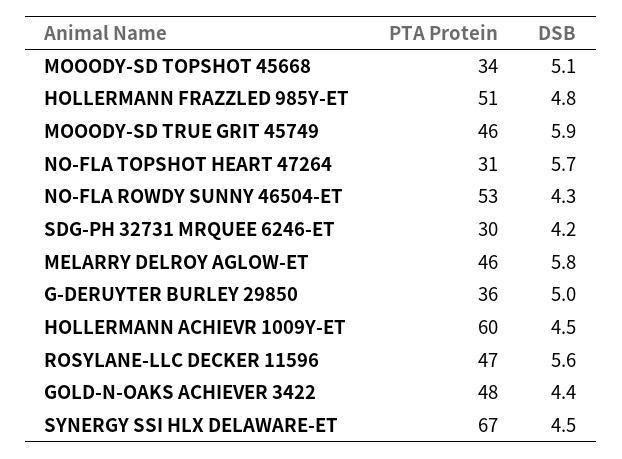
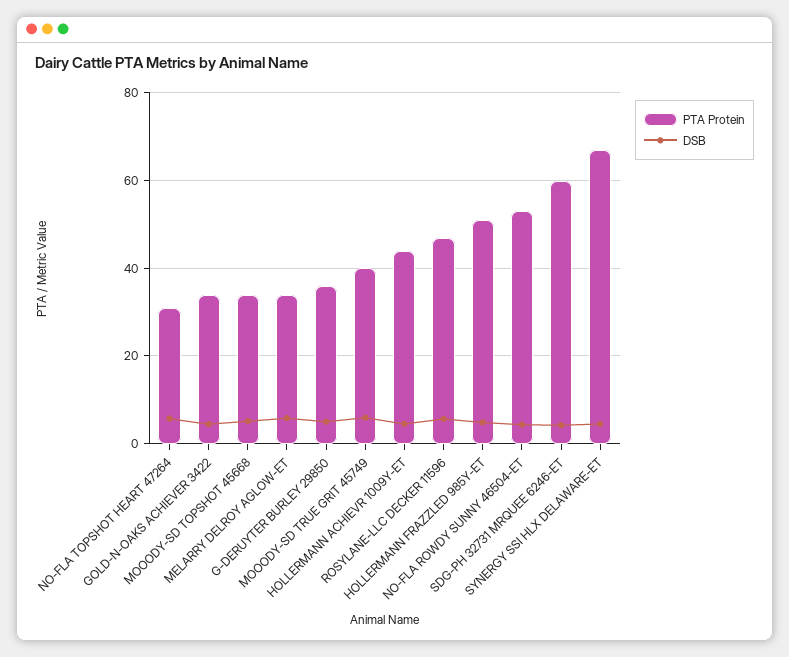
PTA Protein, MOOODY-SD TRUE GRIT 45749: 46 -> 40
PTA Protein, SDG-PH 32731 MRQUEE 6246-ET: 30 -> 60
PTA Protein, MELARRY DELROY AGLOW-ET: 46 -> 34
PTA Protein, HOLLERMANN ACHIEVR 1009Y-ET: 60 -> 44
PTA Protein, GOLD-N-OAKS ACHIEVER 3422: 48 -> 34

